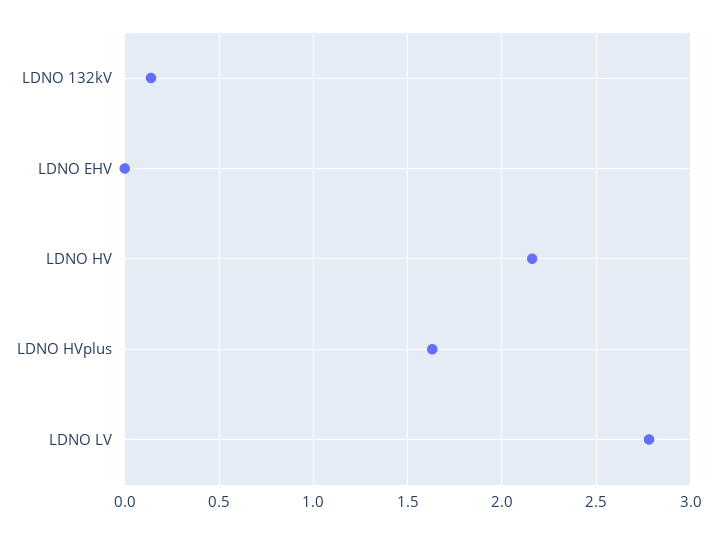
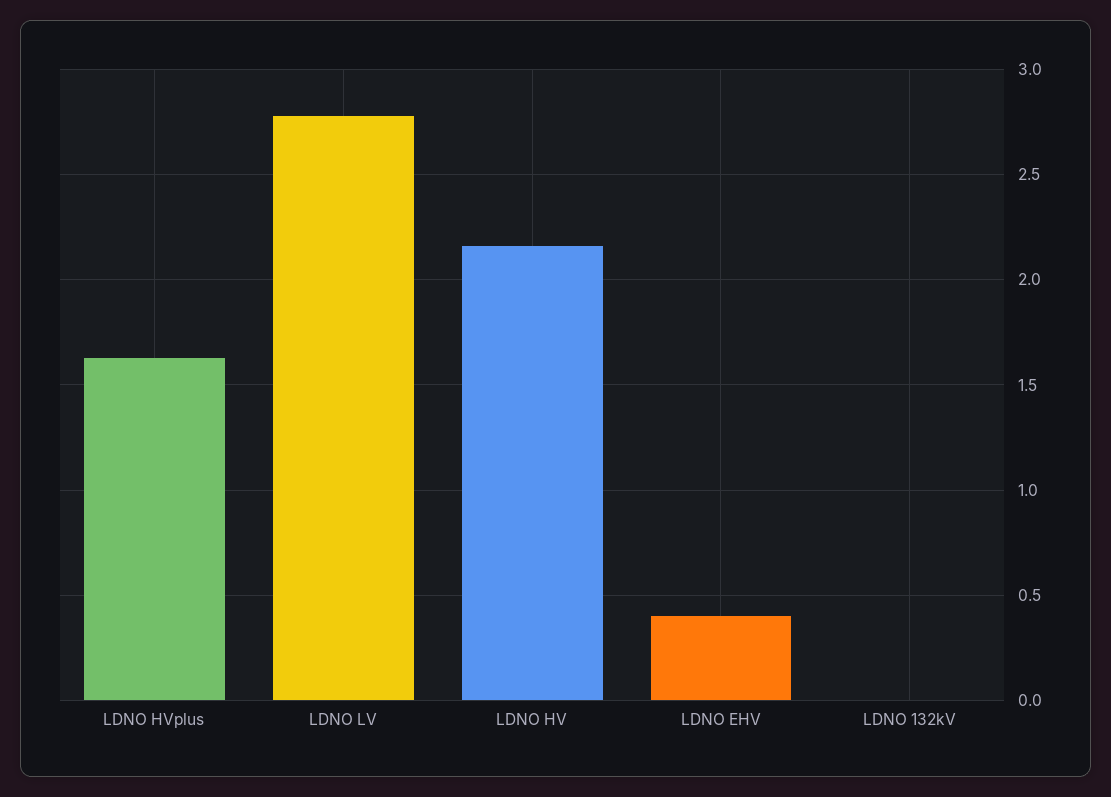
LDNO 132kV: 0.15 -> 0
LDNO EHV: 0 -> 0.4

